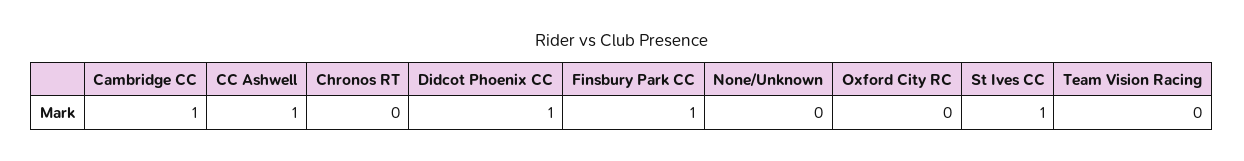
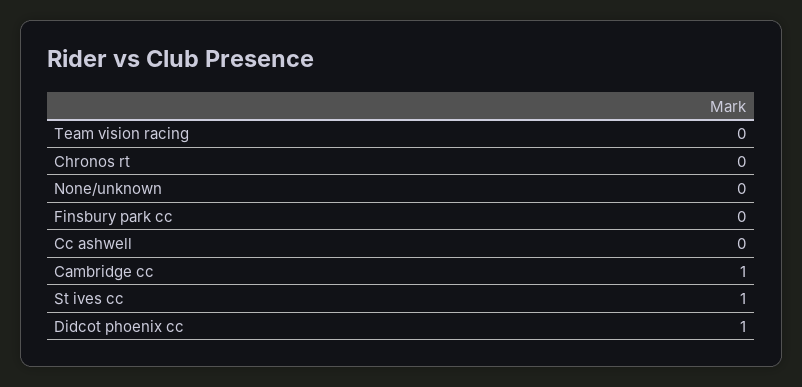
CC Ashwell: 1 -> 0
Finsbury Park CC: 1 -> 0
Oxford City RC: 0 -> none

